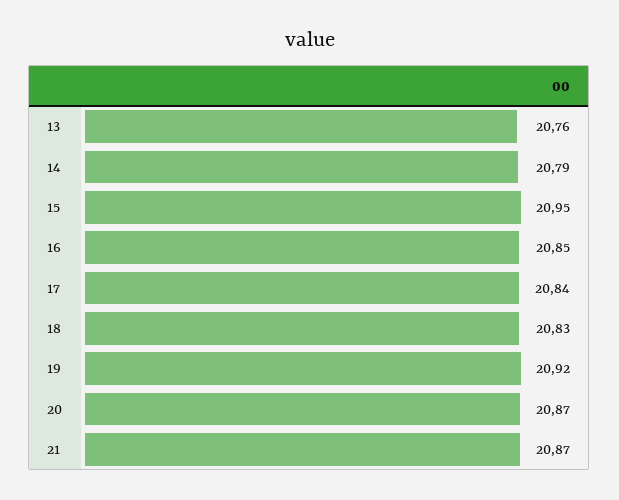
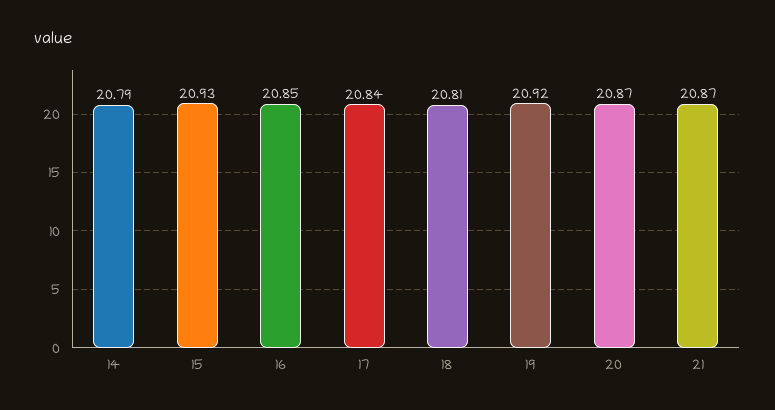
13: 20.76 -> none
15: 20.95 -> 20.93
18: 20.83 -> 20.81

